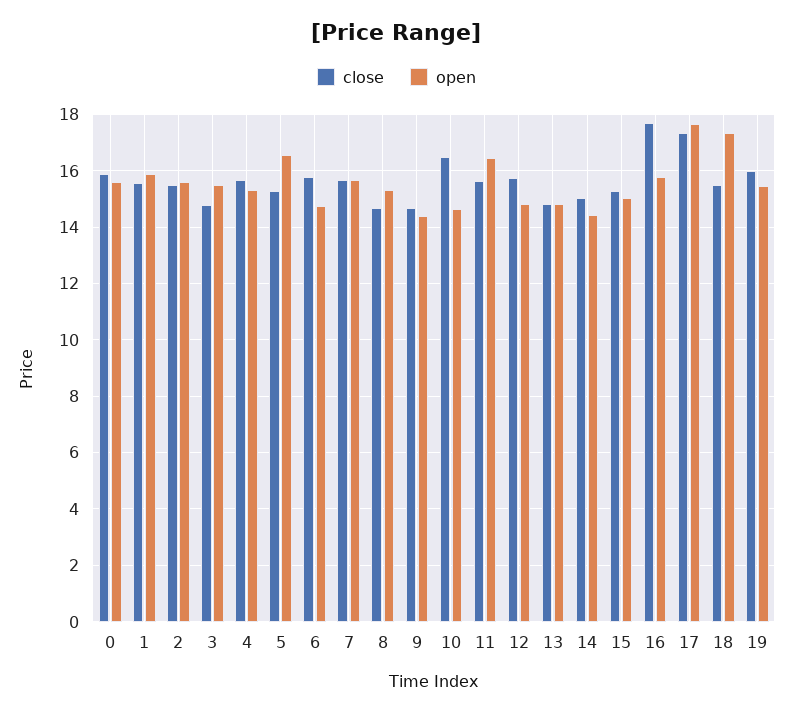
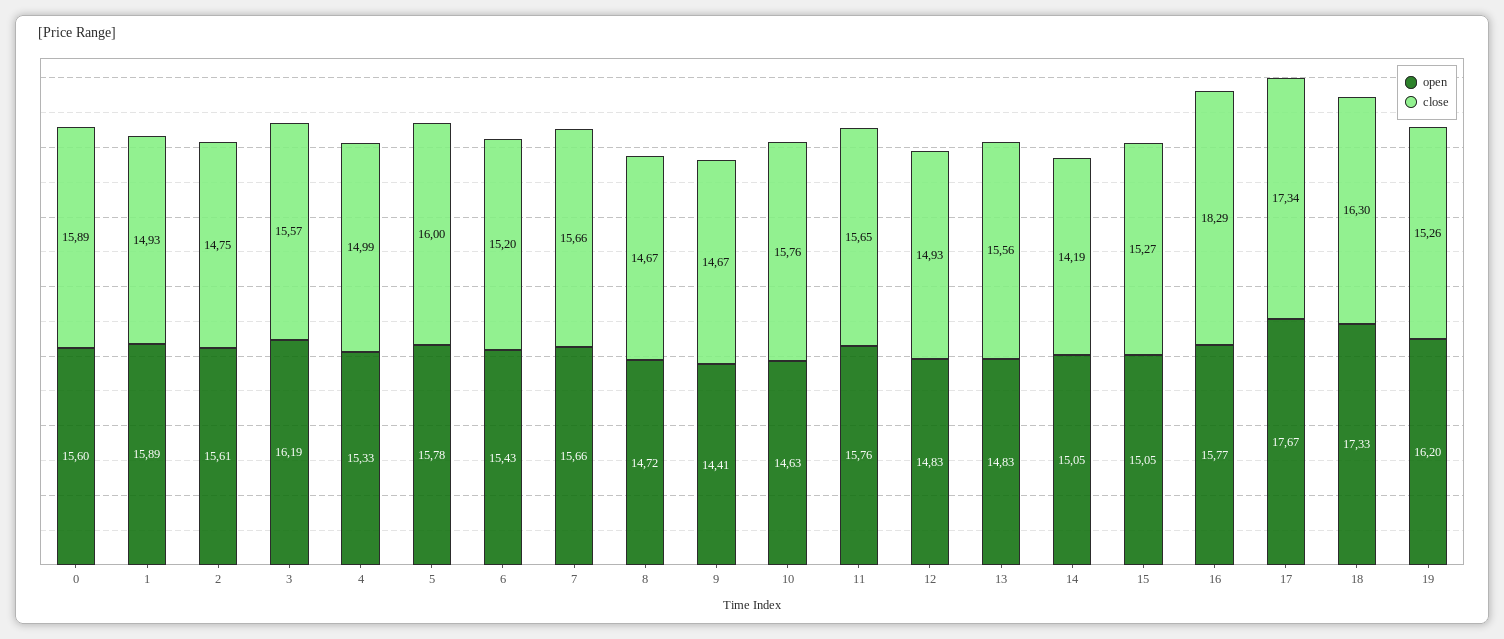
close, 1: 15.5 -> 14.93
close, 2: 15.5 -> 14.75
close, 3: 14.75 -> 15.57
open, 3: 15.5 -> 16.19
close, 4: 15.75 -> 14.99
close, 5: 15.25 -> 16
open, 5: 16.5 -> 15.78
close, 6: 15.75 -> 15.2
open, 6: 14.75 -> 15.43
open, 8: 15.25 -> 14.72
close, 10: 16.5 -> 15.76
open, 11: 16.5 -> 15.76
close, 12: 15.75 -> 14.93
close, 13: 14.75 -> 15.56
close, 14: 15 -> 14.19
open, 14: 14.5 -> 15.05
close, 16: 17.75 -> 18.29
close, 18: 15.5 -> 16.3
close, 19: 16 -> 15.26
open, 19: 15.5 -> 16.2

